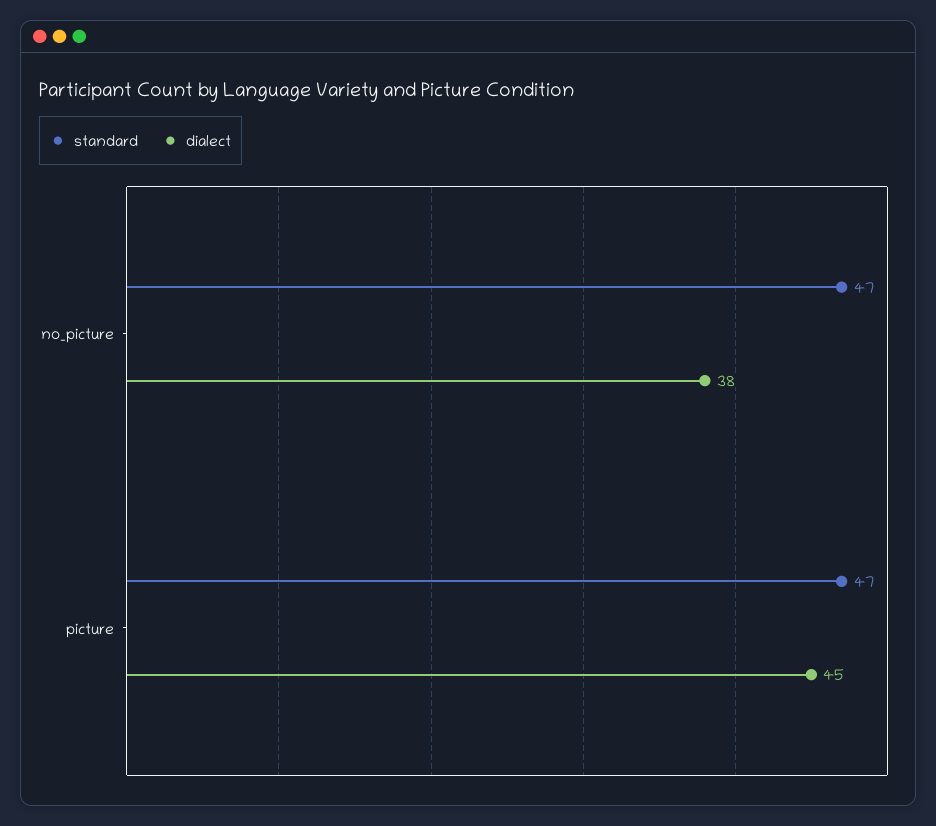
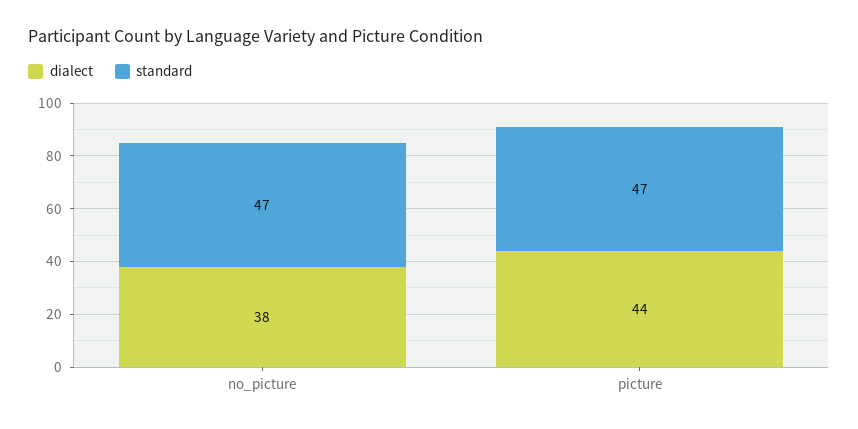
dialect, picture: 45 -> 44

